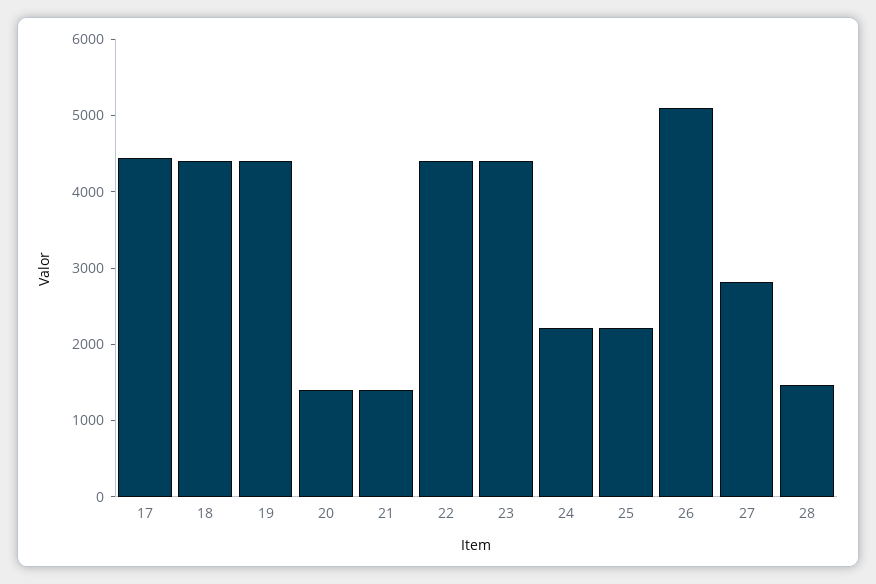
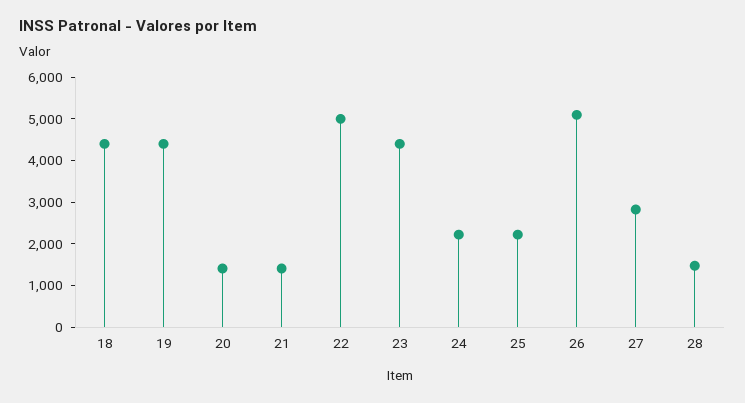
17: 4400 -> none
22: 4400 -> 5000

